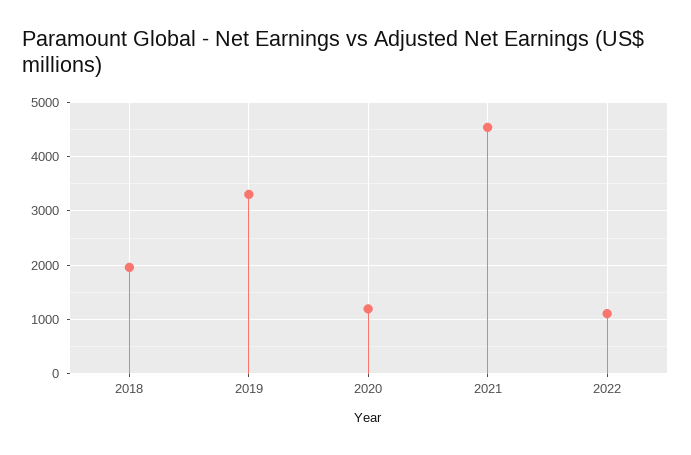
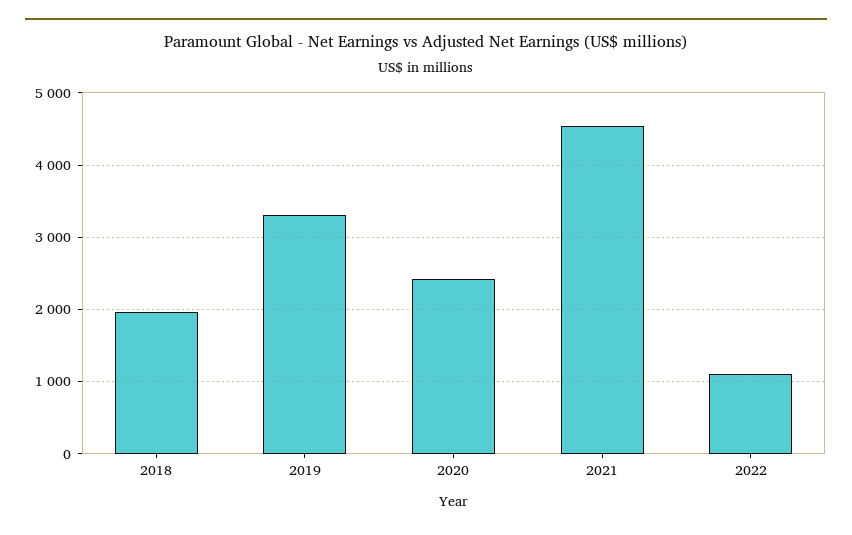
2020: 1200 -> 2400

